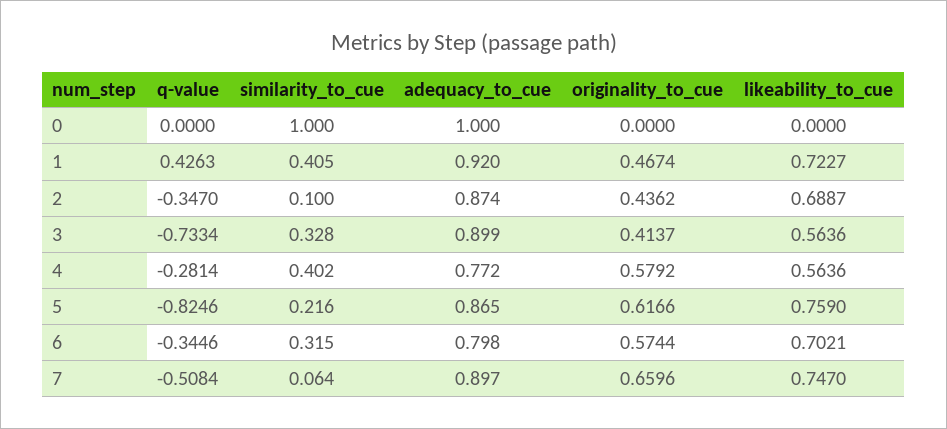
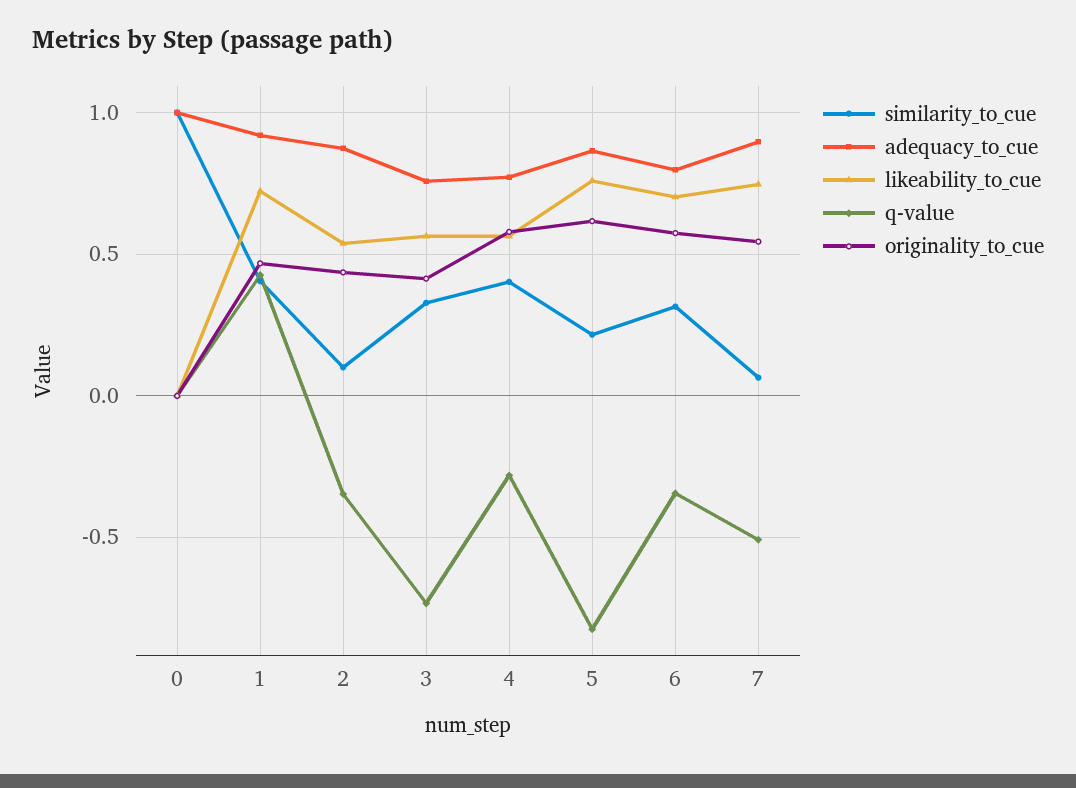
likeability_to_cue, 2: 0.6887 -> 0.55
adequacy_to_cue, 3: 0.899 -> 0.75
originality_to_cue, 7: 0.6596 -> 0.55

